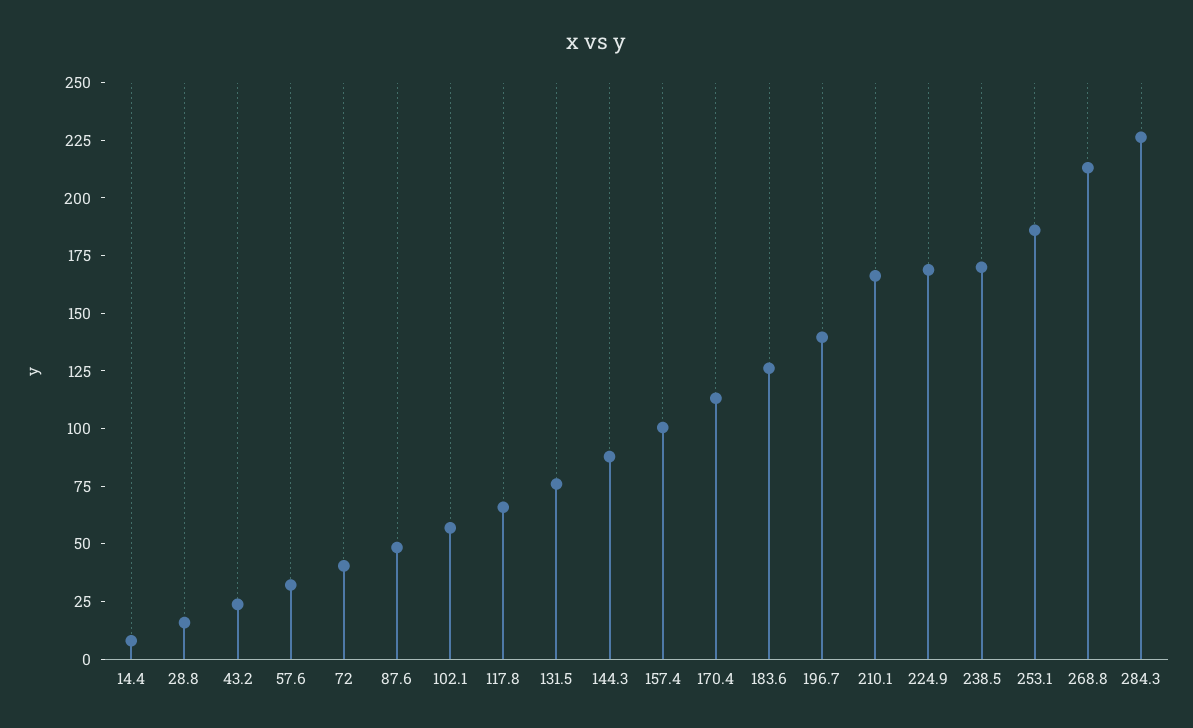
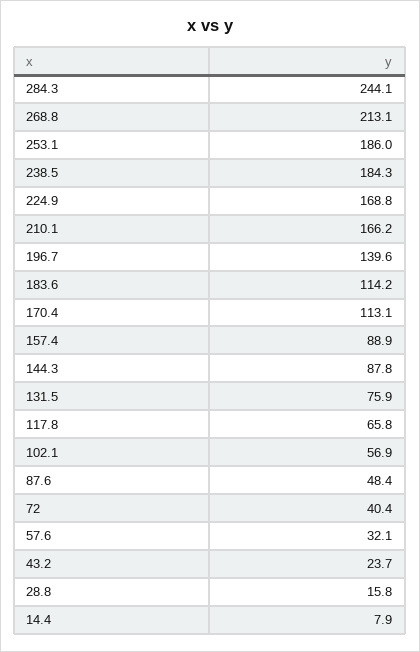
157.4: 100 -> 88.9
183.6: 125 -> 114.2
238.5: 170 -> 184.3
284.3: 225 -> 244.1

